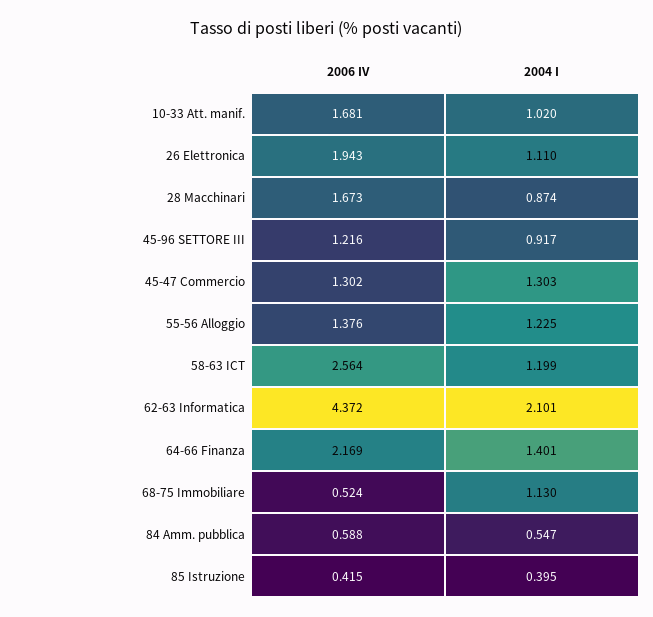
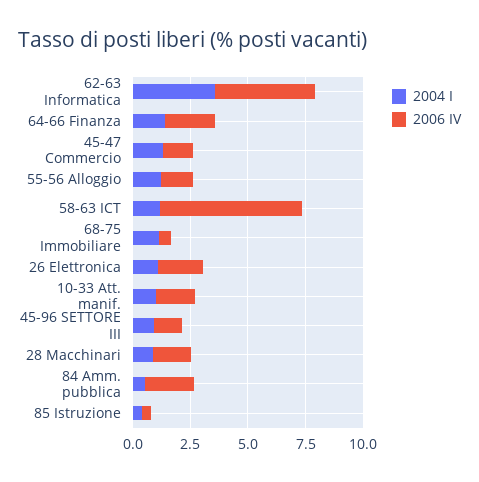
2006 IV, 58-63 ICT: 2.564 -> 6
2004 I, 62-63 Informatica: 2.101 -> 3.5
2006 IV, 84 Amm. pubblica: 0.588 -> 2

